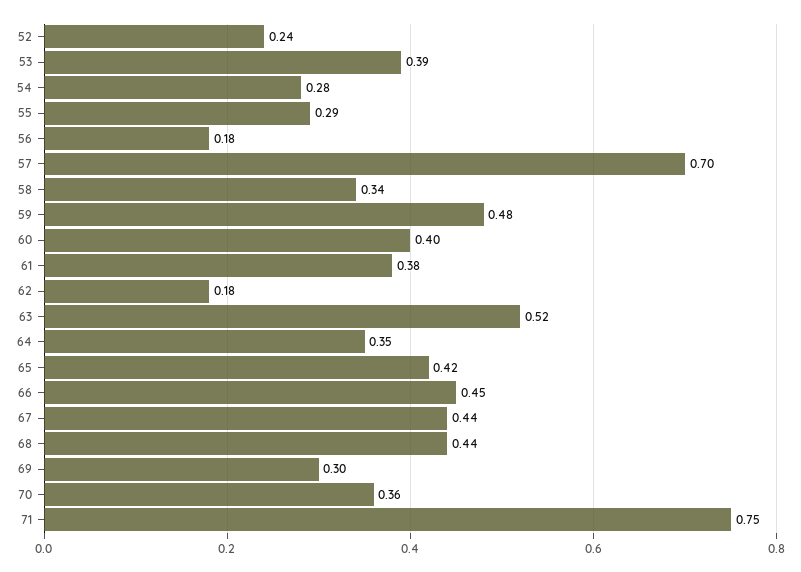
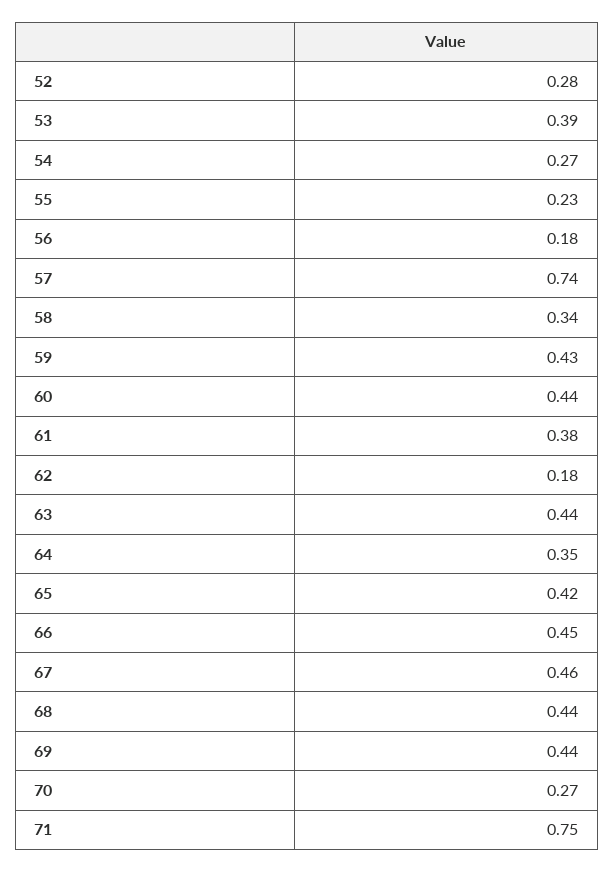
52: 0.24 -> 0.28
54: 0.28 -> 0.27
55: 0.29 -> 0.23
57: 0.7 -> 0.74
59: 0.48 -> 0.43
60: 0.4 -> 0.44
63: 0.52 -> 0.44
67: 0.44 -> 0.46
69: 0.3 -> 0.44
70: 0.36 -> 0.27

